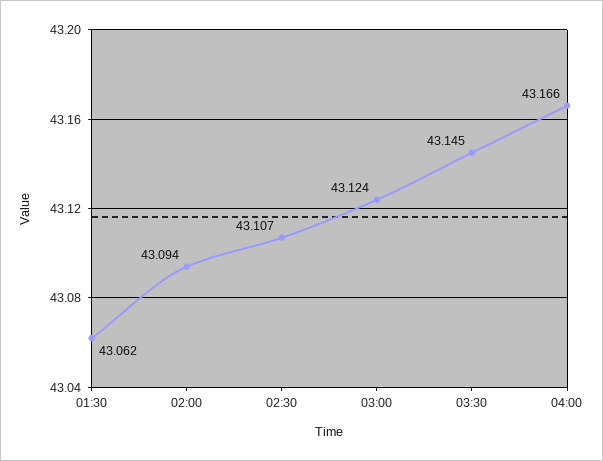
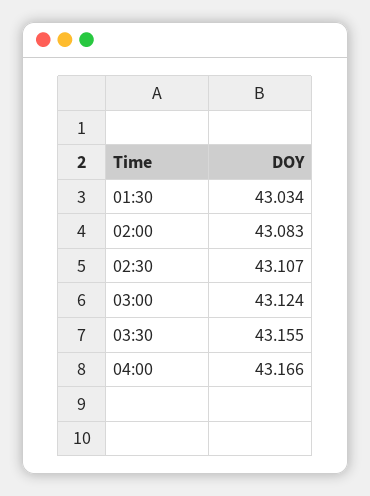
01:30: 43.062 -> 43.034
02:00: 43.094 -> 43.083
03:30: 43.145 -> 43.155

